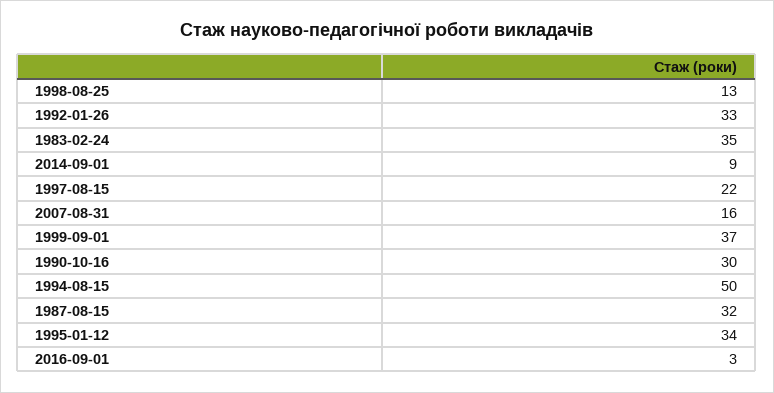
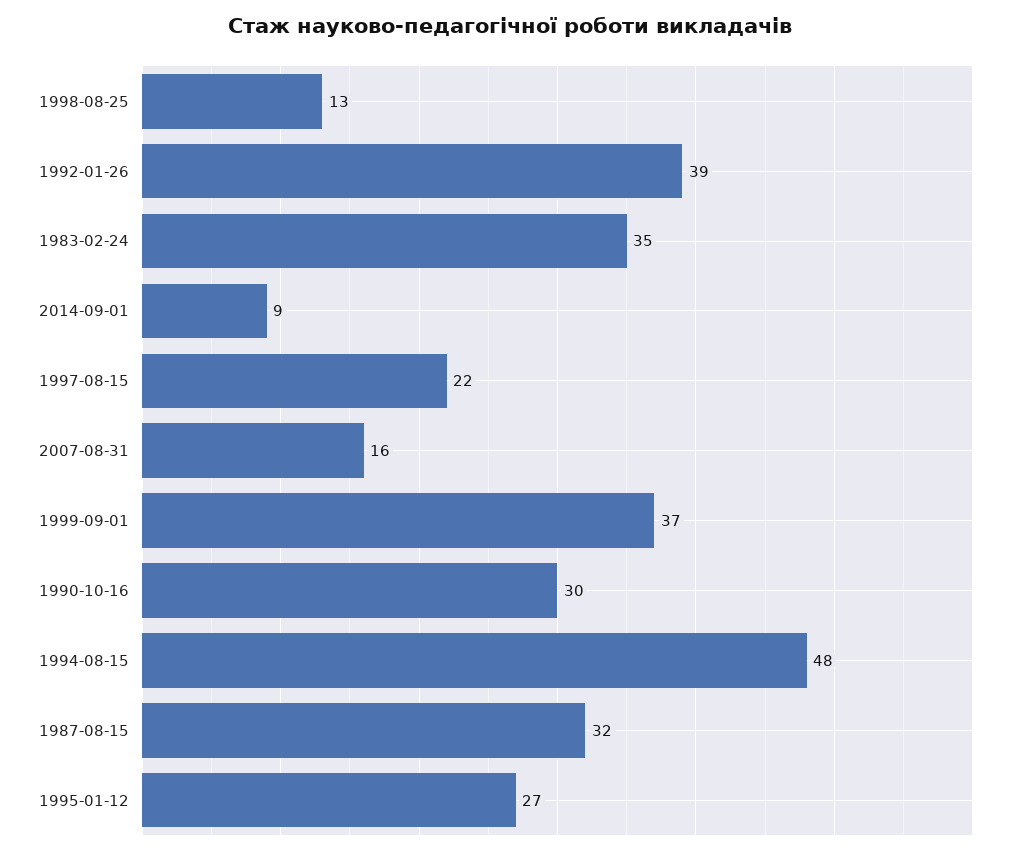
1992-01-26: 33 -> 39
1994-08-15: 50 -> 48
1995-01-12: 34 -> 27
2016-09-01: 3 -> none

